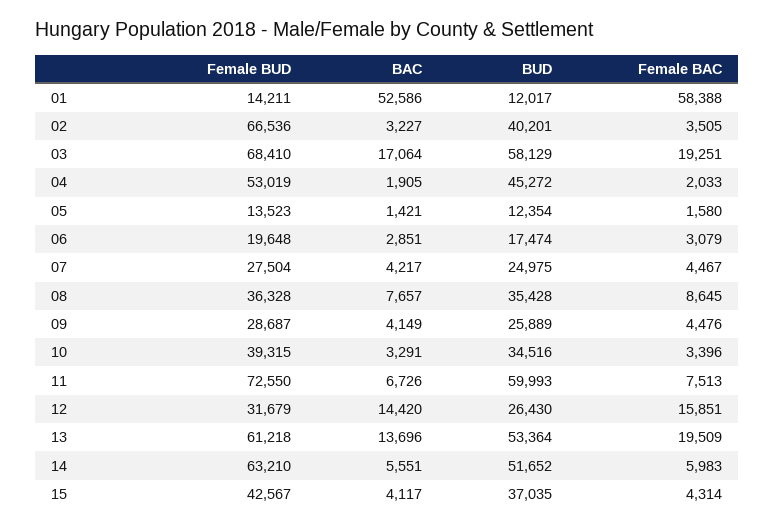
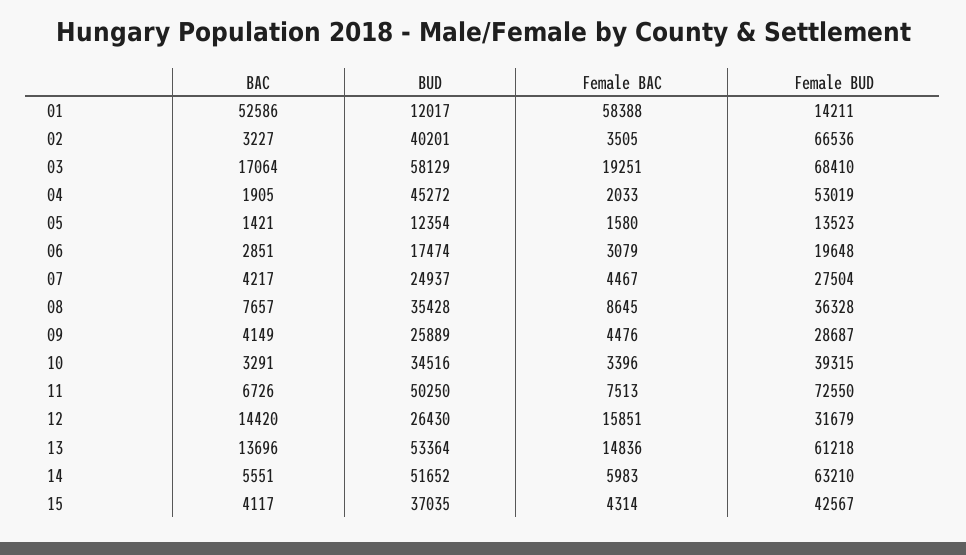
BUD, 07: 24975 -> 24937
BUD, 11: 59993 -> 50250
Female BAC, 13: 19509 -> 14836

